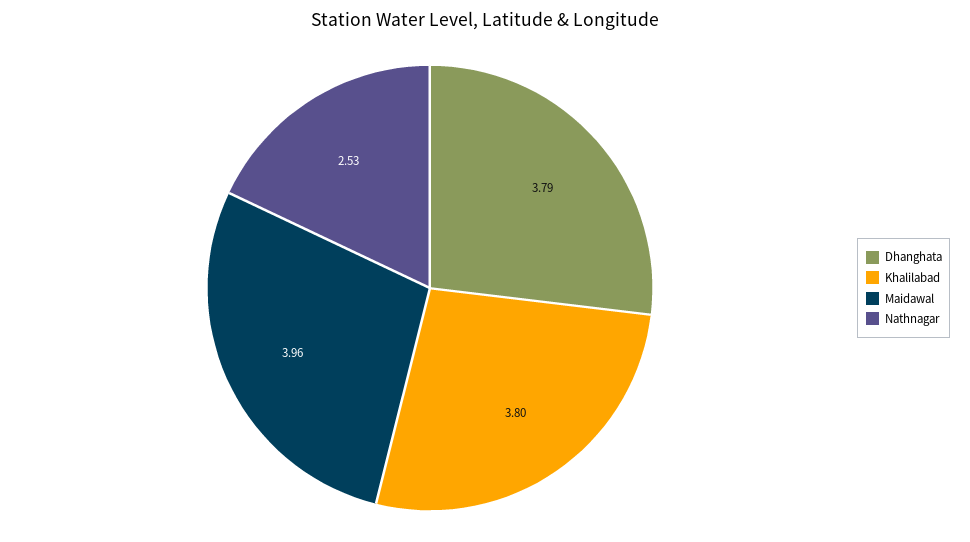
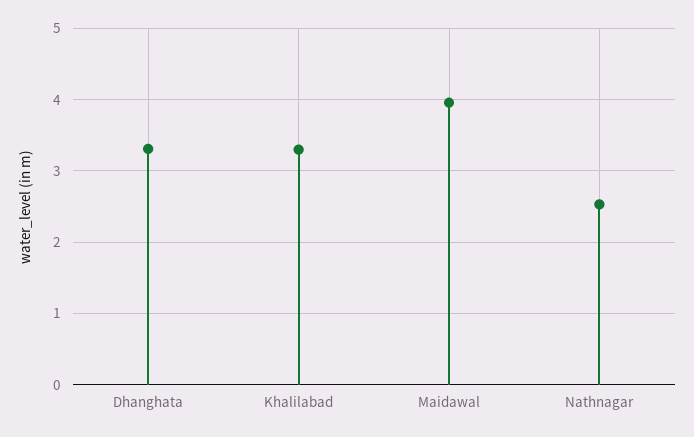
Dhanghata: 3.79 -> 3.3
Khalilabad: 3.8 -> 3.3

